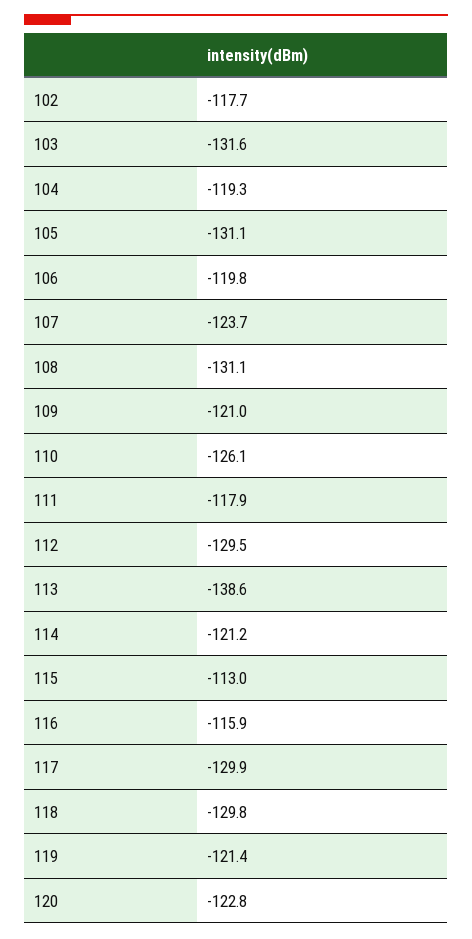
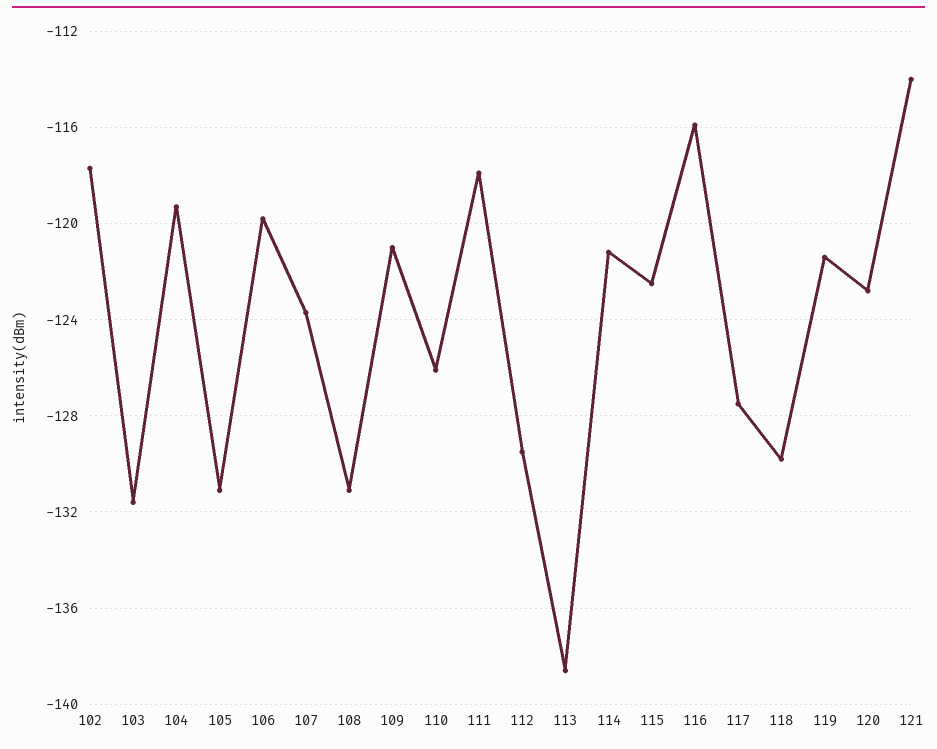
115: -113 -> -122.5
117: -129.9 -> -127.5
121: none -> -114

